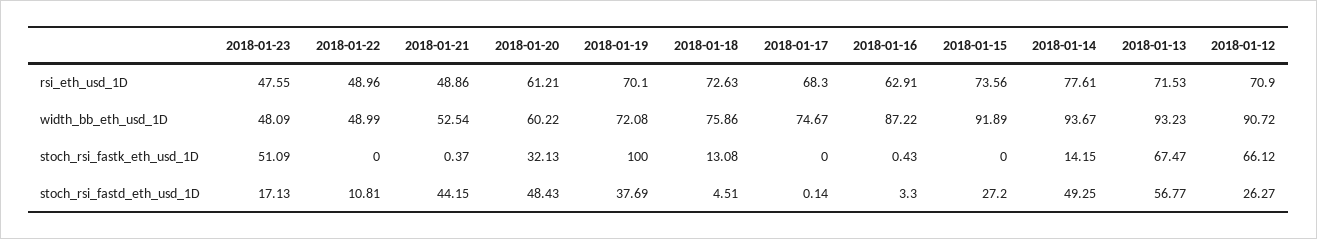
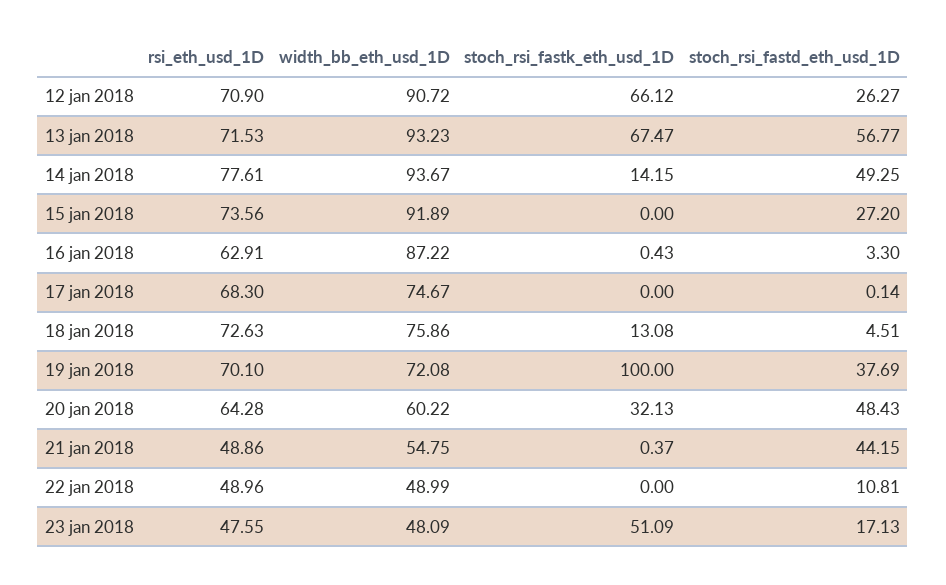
2018-01-20, rsi_eth_usd_1D: 61.21 -> 64.28
2018-01-21, width_bb_eth_usd_1D: 52.54 -> 54.75

